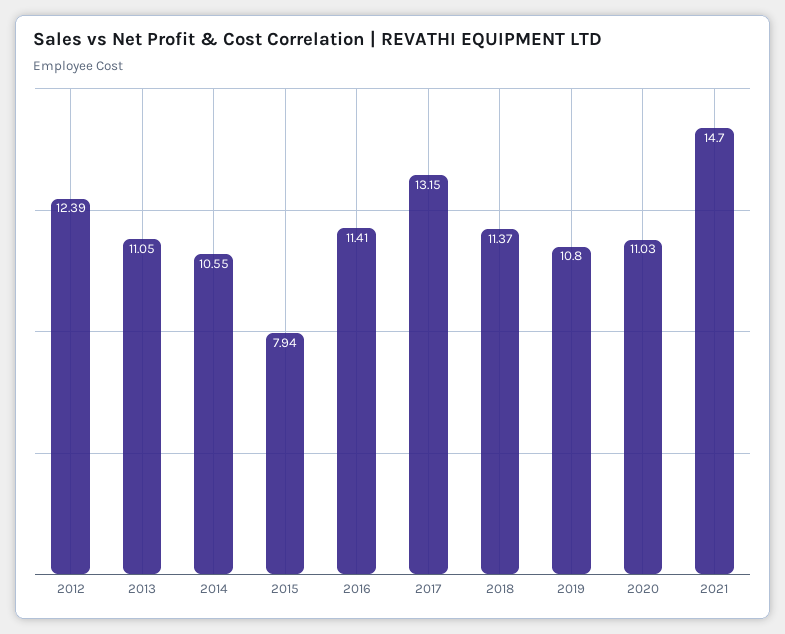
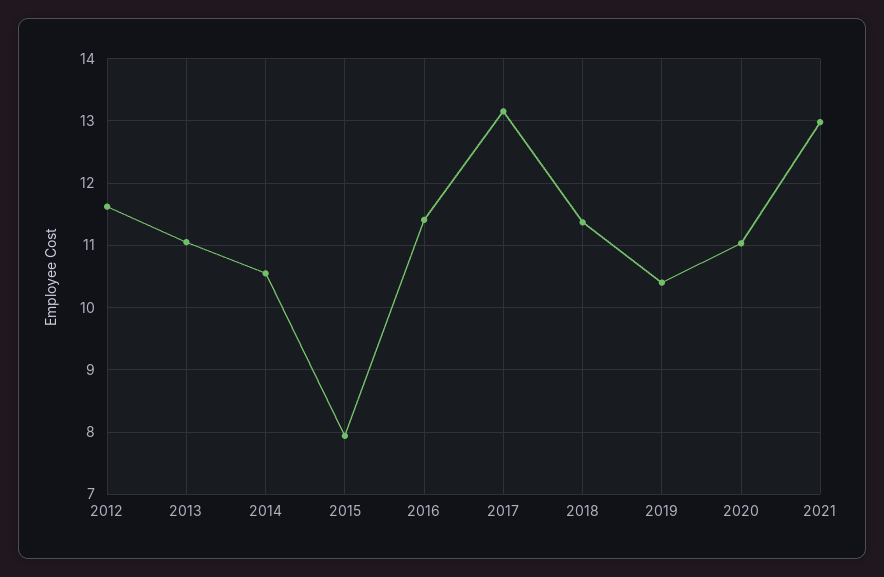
2012: 12.39 -> 11.6
2019: 10.8 -> 10.4
2021: 14.7 -> 13

